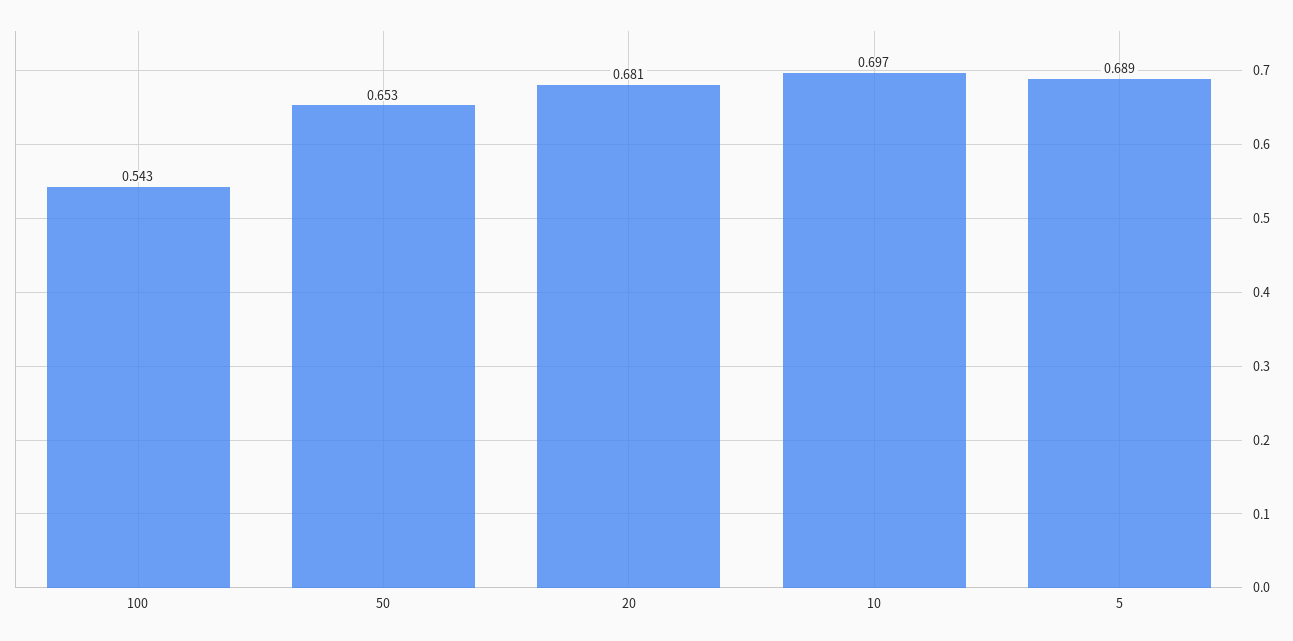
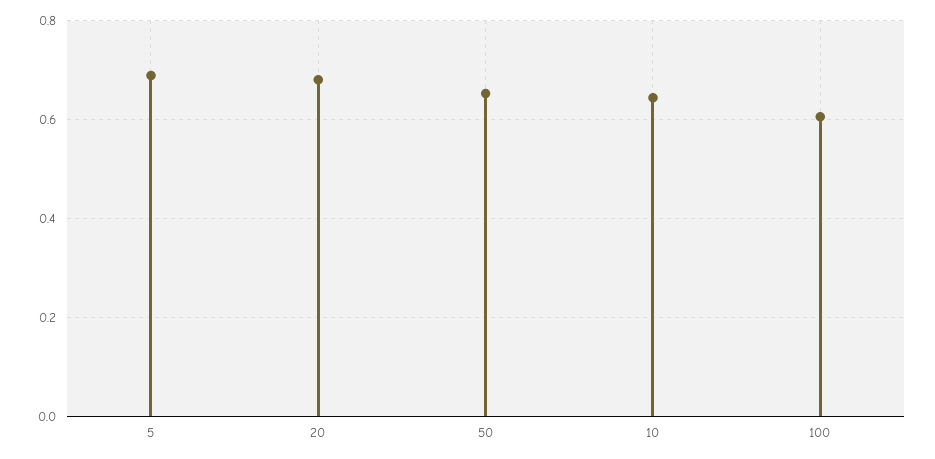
100: 0.543 -> 0.6
10: 0.697 -> 0.64

